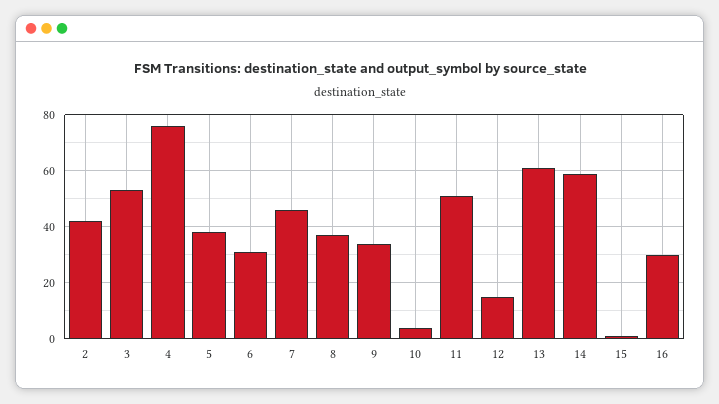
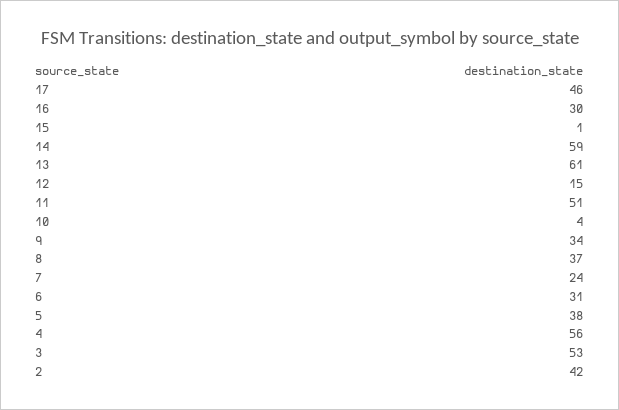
4: 75 -> 56
7: 45 -> 24
17: none -> 46

